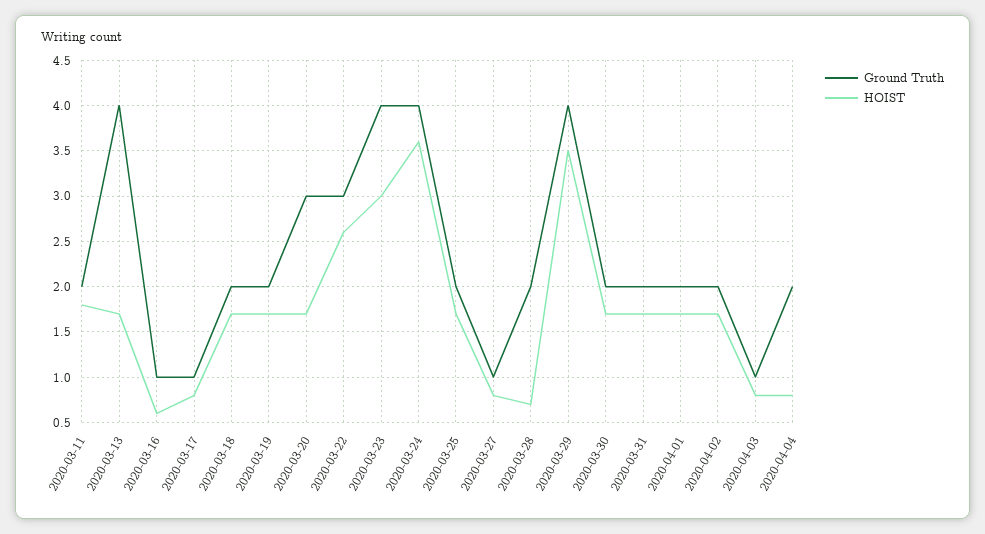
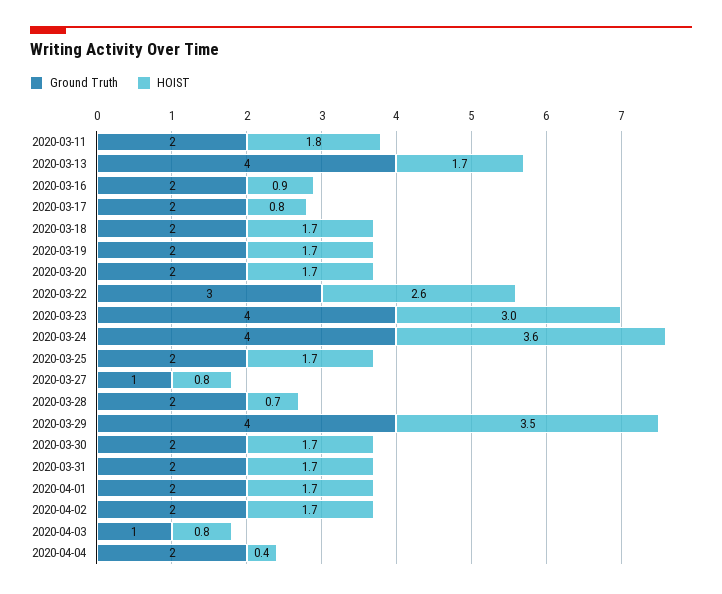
Ground Truth, 2020-03-16: 1 -> 2
HOIST, 2020-03-16: 0.6 -> 0.9
Ground Truth, 2020-03-17: 1 -> 2
Ground Truth, 2020-03-20: 3 -> 2
HOIST, 2020-04-04: 0.8 -> 0.4

